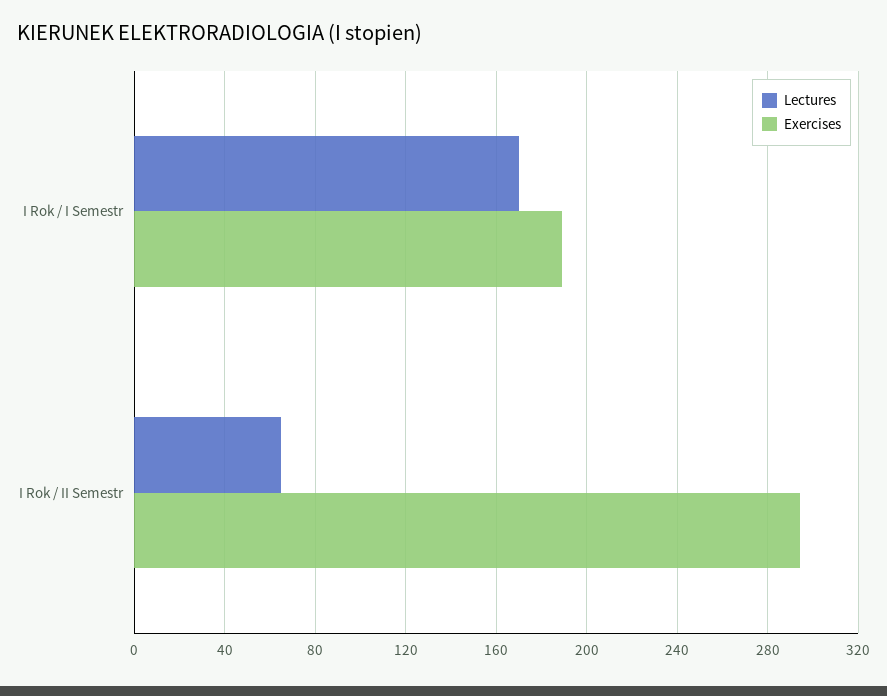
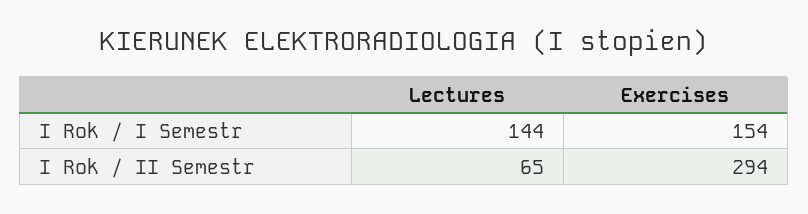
Lectures, I Rok / I Semestr: 170 -> 144
Exercises, I Rok / I Semestr: 190 -> 154

